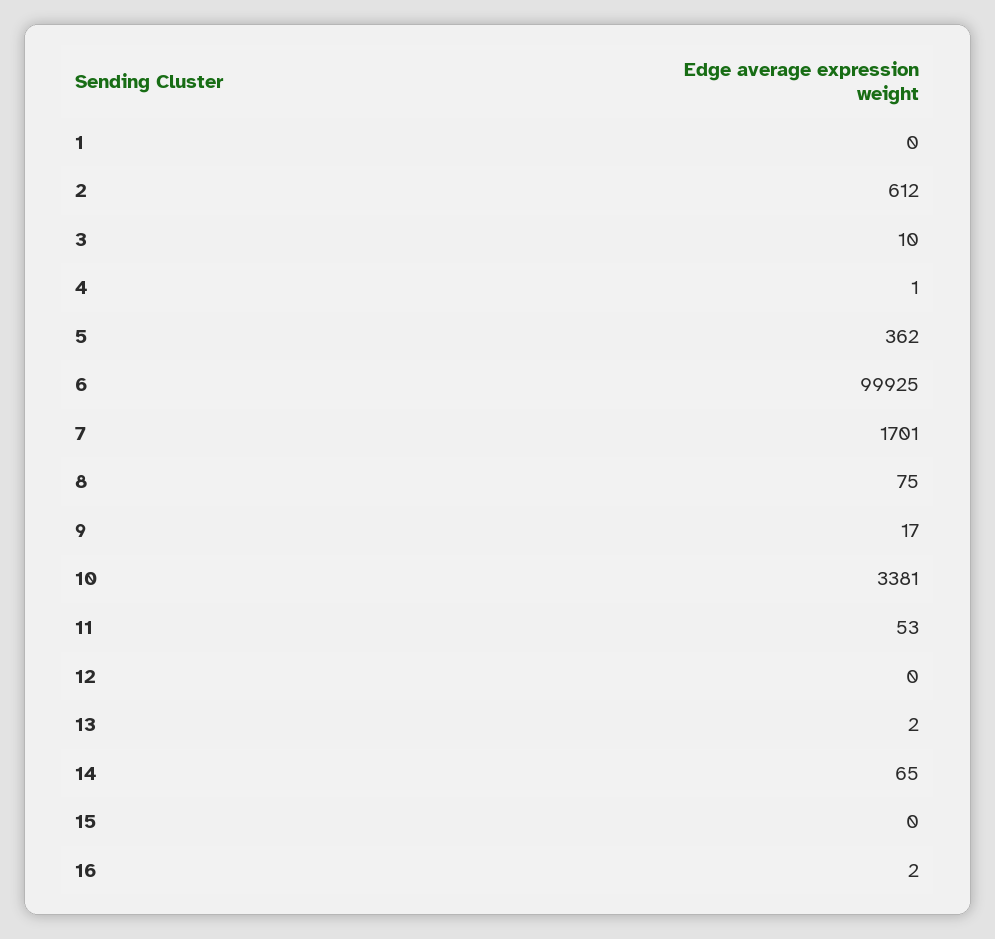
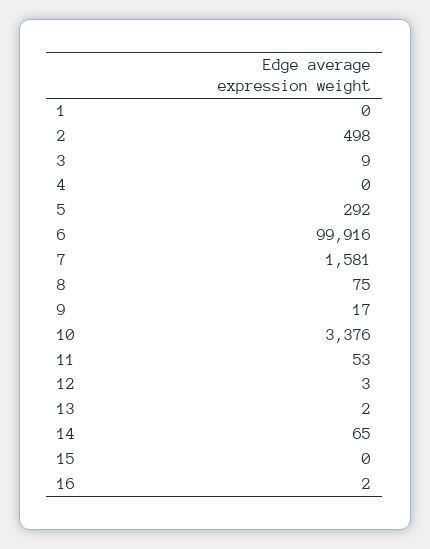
2: 612 -> 498
3: 10 -> 9
4: 1 -> 0
5: 362 -> 292
6: 99925 -> 99916
7: 1701 -> 1581
10: 3381 -> 3376
12: 0 -> 3

